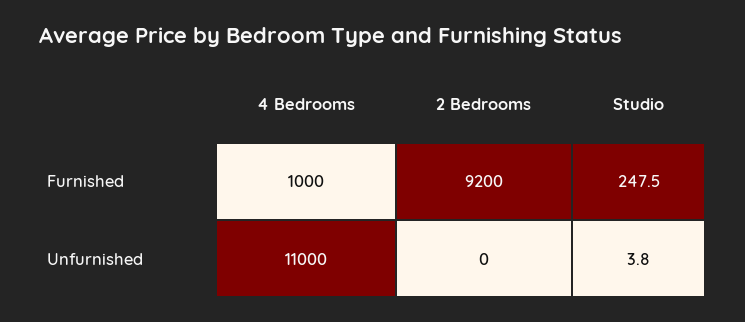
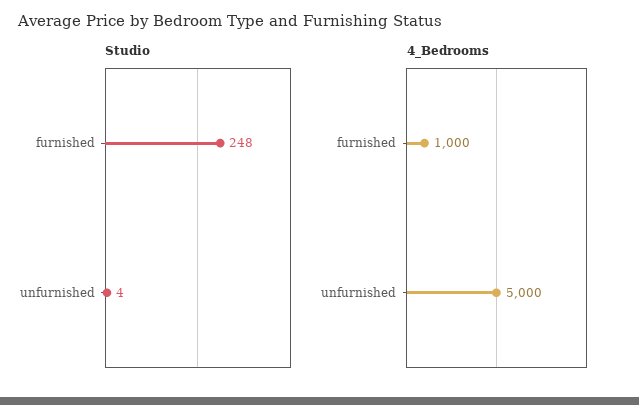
2 Bedrooms, Furnished: 9200 -> none
4 Bedrooms, Unfurnished: 11000 -> 5000
2 Bedrooms, Unfurnished: 0 -> none

